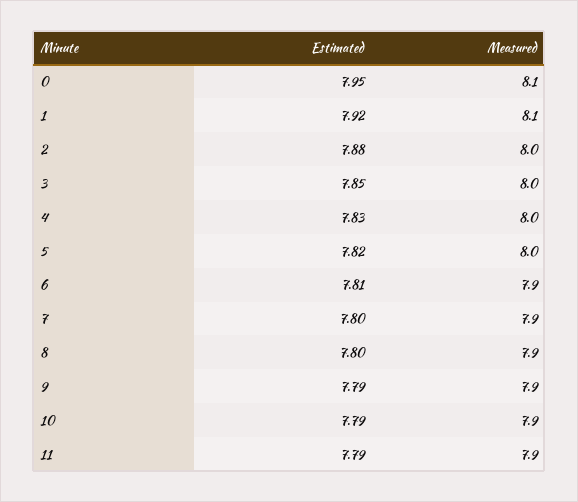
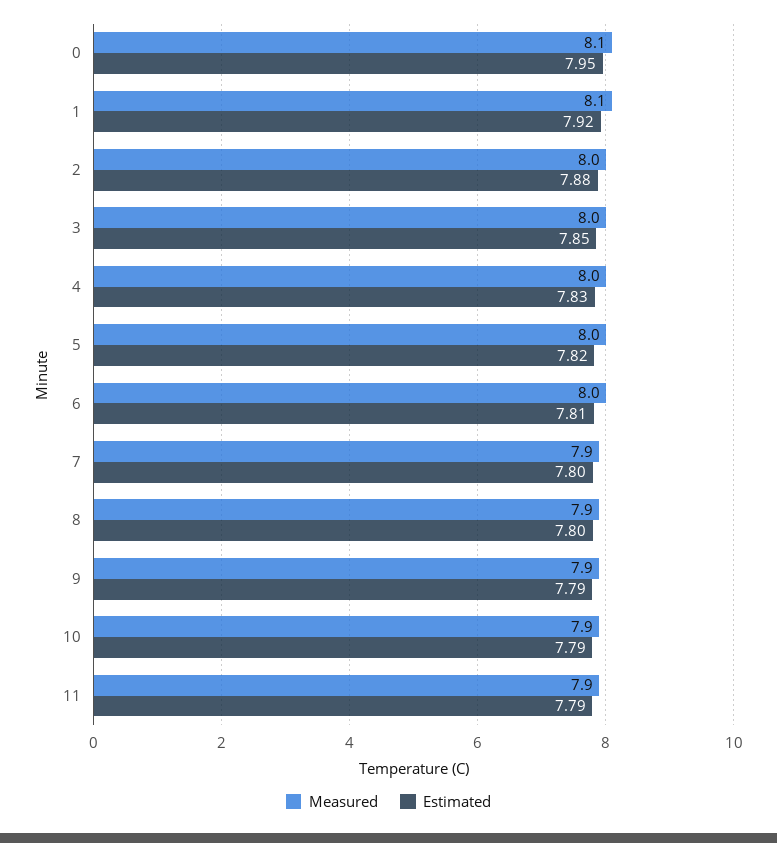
Measured, 6: 7.9 -> 8

